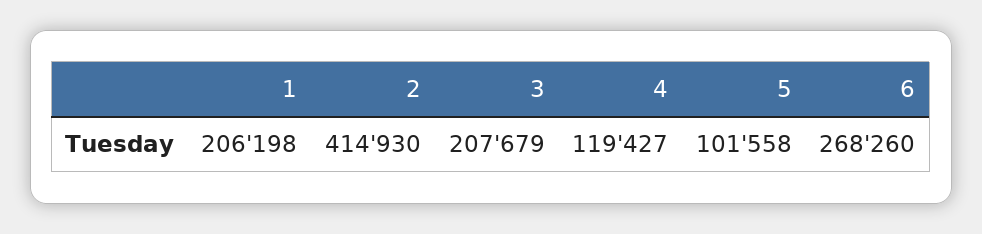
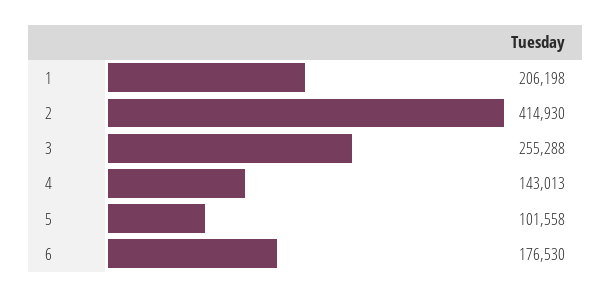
3: 207679 -> 255288
4: 119427 -> 143013
6: 268260 -> 176530

